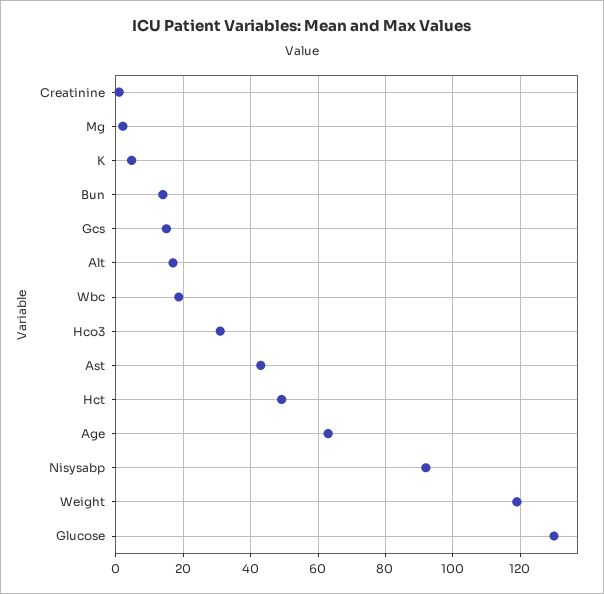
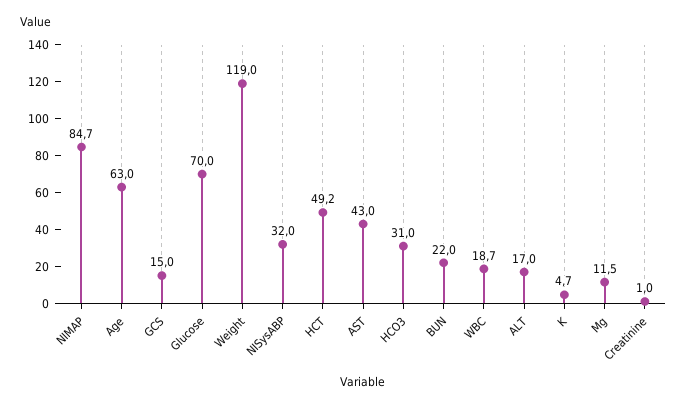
Mg: 2 -> 11.5
Bun: 14 -> 22
Nisysabp: 92 -> 32
Glucose: 130 -> 70
NIMAP: none -> 84.7

